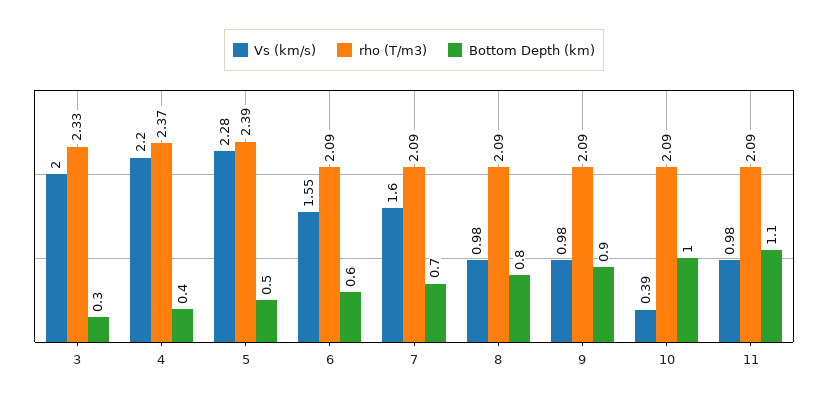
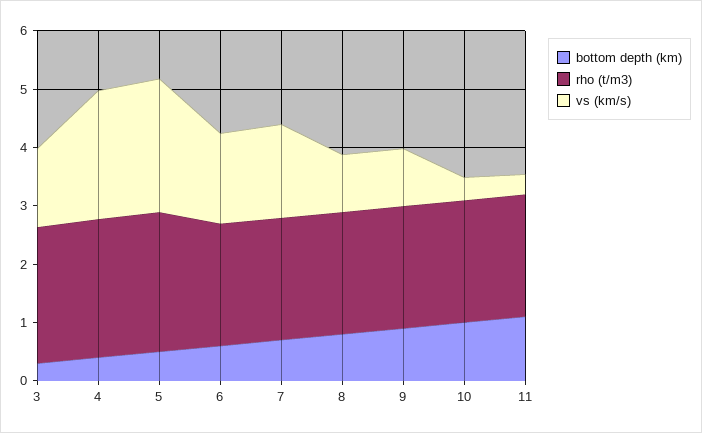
Vs (km/s), 3: 2 -> 1.4
Vs (km/s), 11: 0.98 -> 0.4

